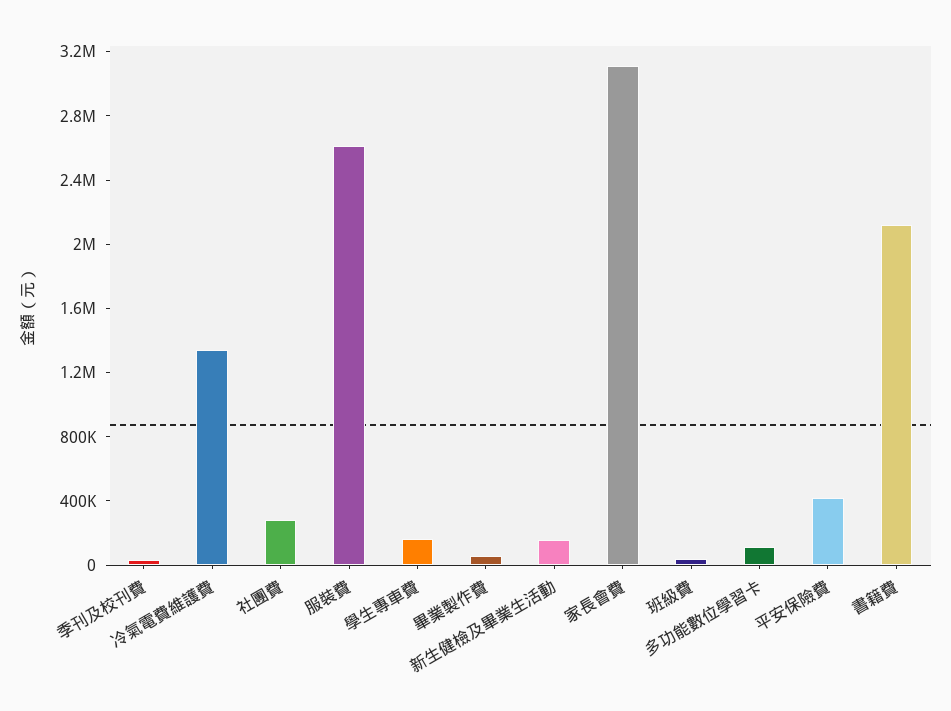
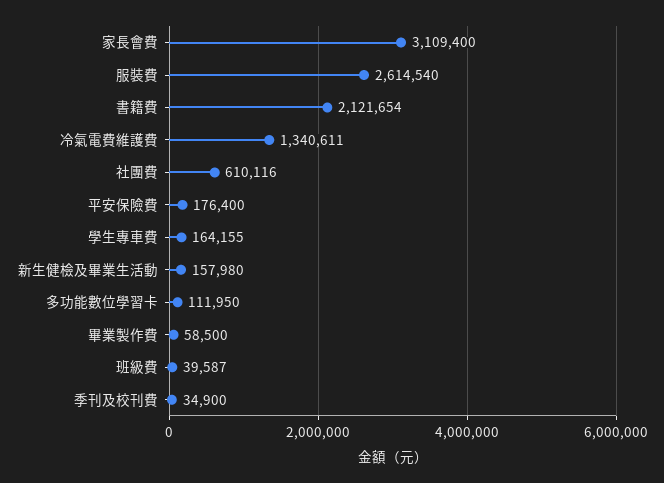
社團費: 300000 -> 610116
平安保險費: 400000 -> 176400

